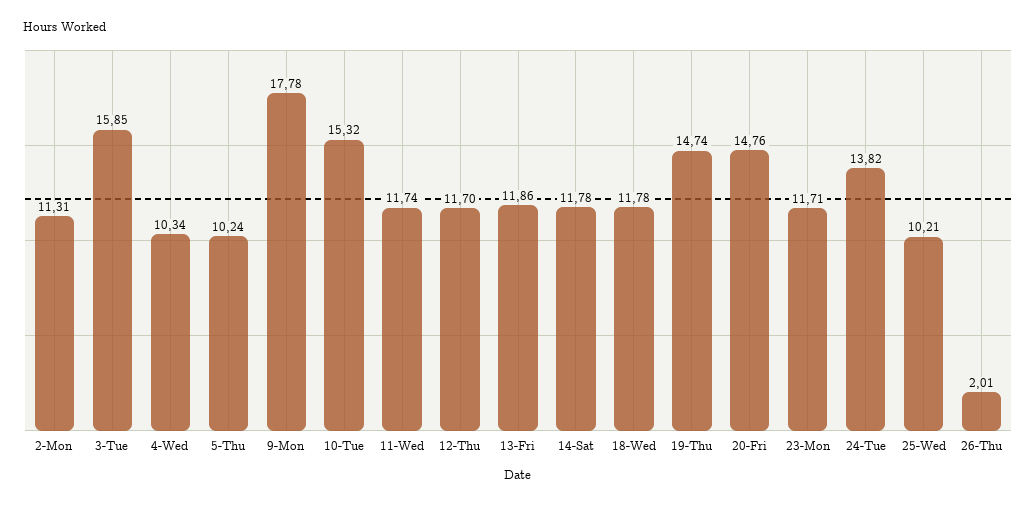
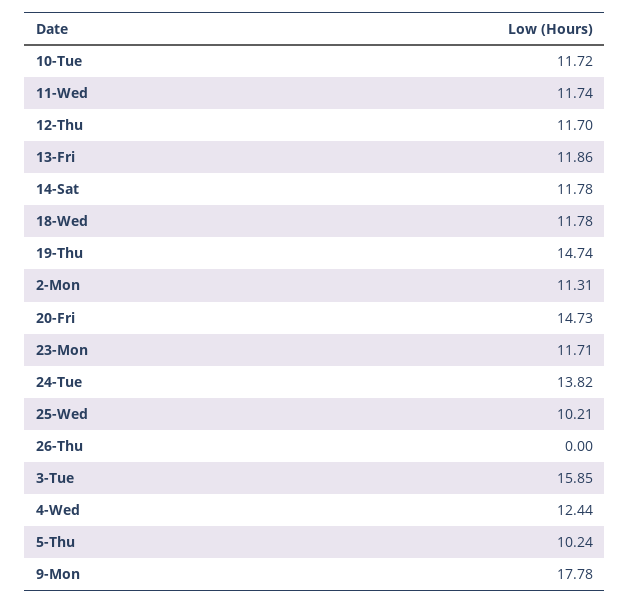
4-Wed: 10.34 -> 12.44
10-Tue: 15.32 -> 11.72
20-Fri: 14.76 -> 14.73
26-Thu: 2.01 -> 0

